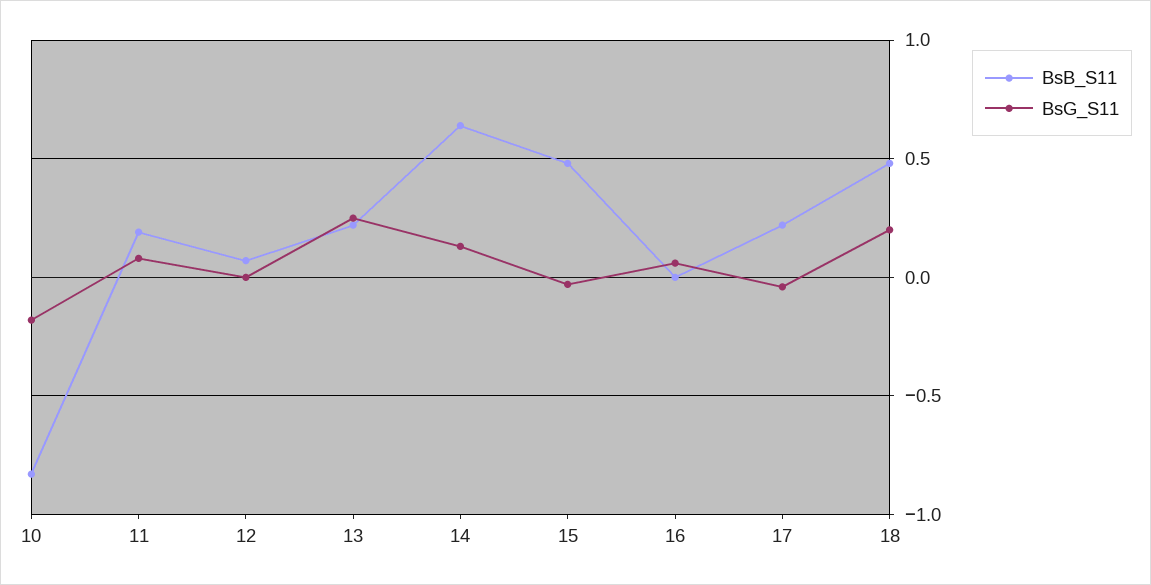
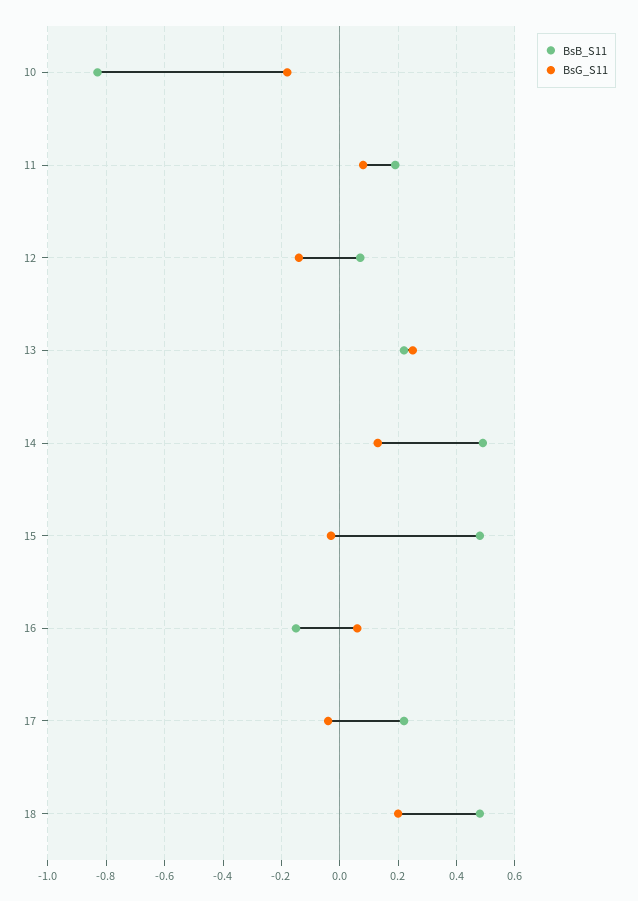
BsG_S11, 12: 0 -> -0.15
BsB_S11, 14: 0.65 -> 0.5
BsB_S11, 16: 0 -> -0.15

